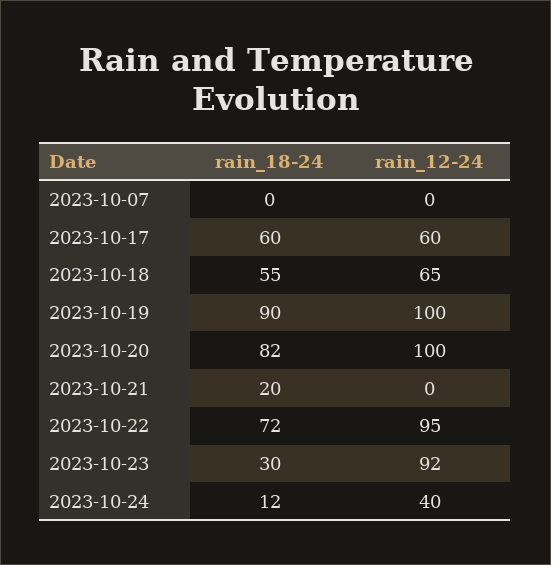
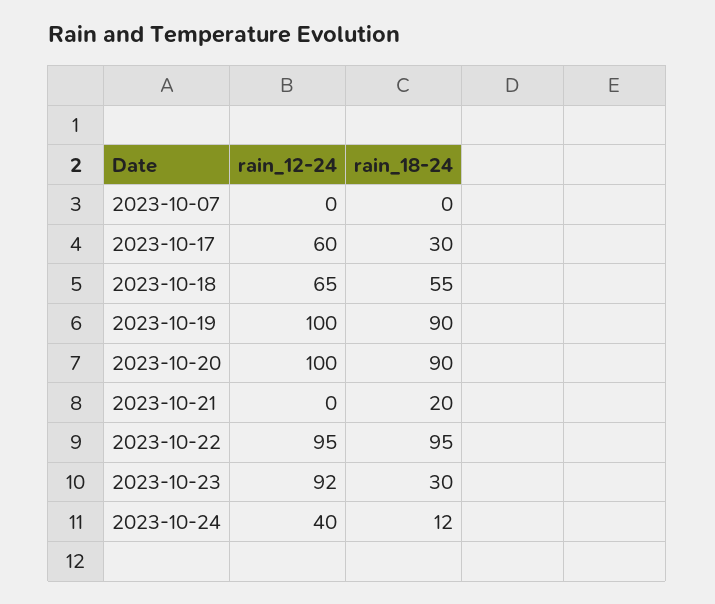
rain_18-24, 2023-10-17: 60 -> 30
rain_18-24, 2023-10-20: 82 -> 90
rain_18-24, 2023-10-22: 72 -> 95

